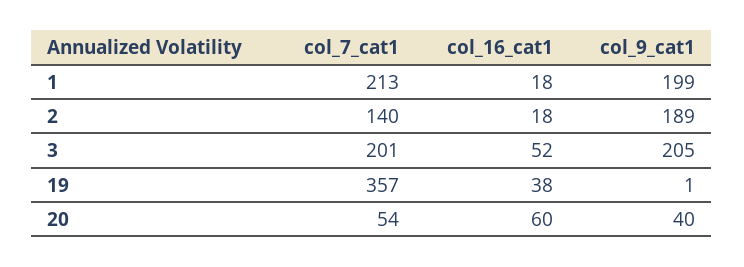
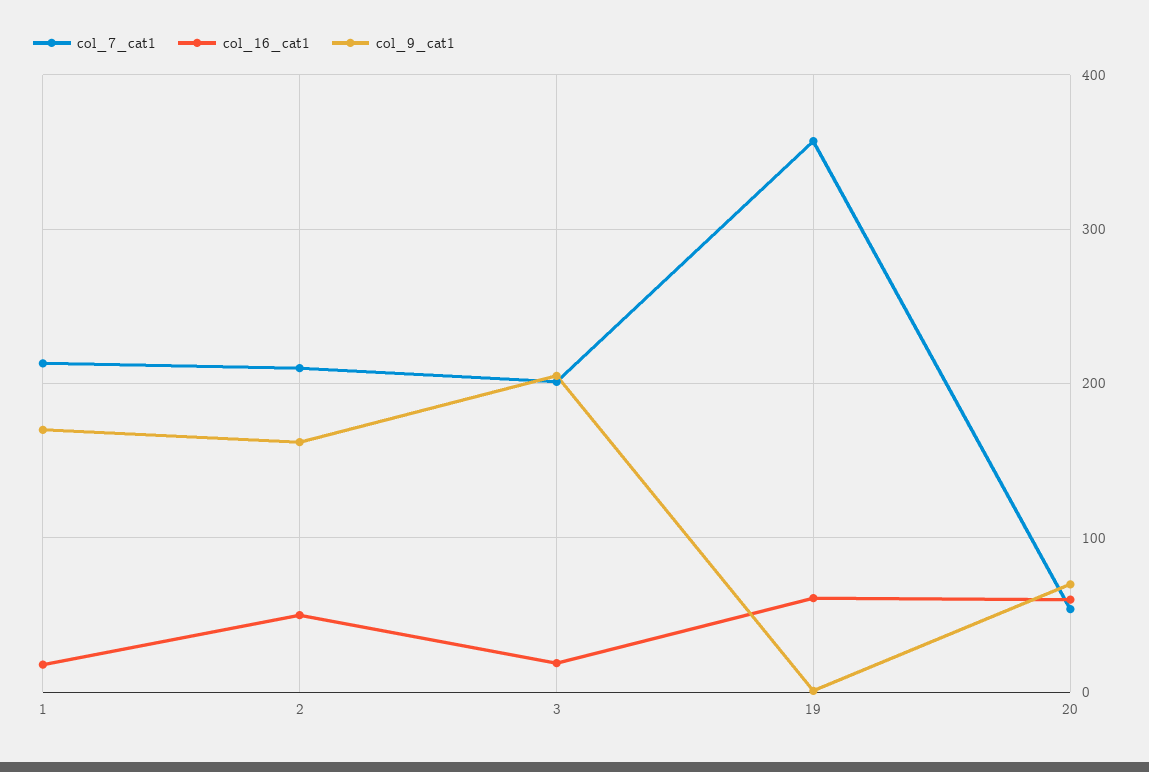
col_9_cat1, 1: 199 -> 170
col_7_cat1, 2: 140 -> 210
col_16_cat1, 2: 18 -> 50
col_9_cat1, 2: 189 -> 160
col_16_cat1, 3: 52 -> 20
col_16_cat1, 19: 38 -> 60
col_9_cat1, 20: 40 -> 70

